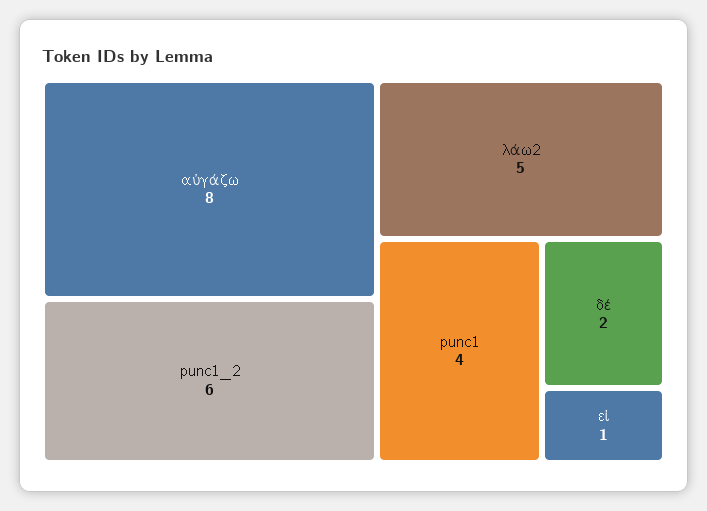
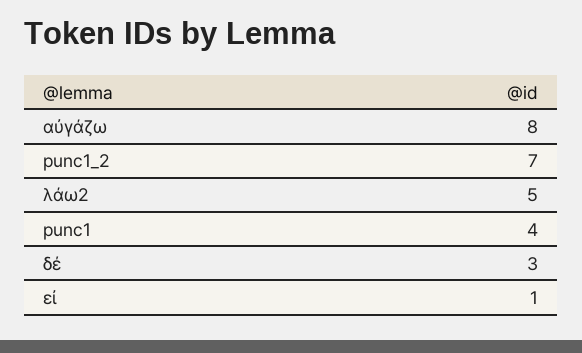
punc1_2: 6 -> 7
δέ: 2 -> 3

